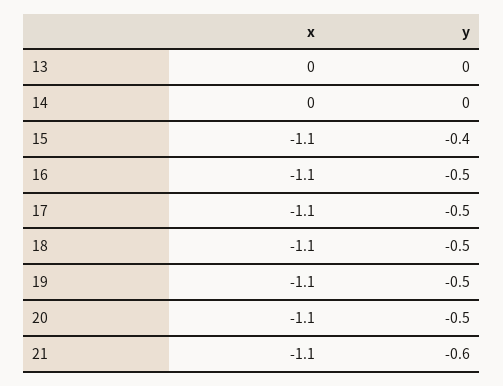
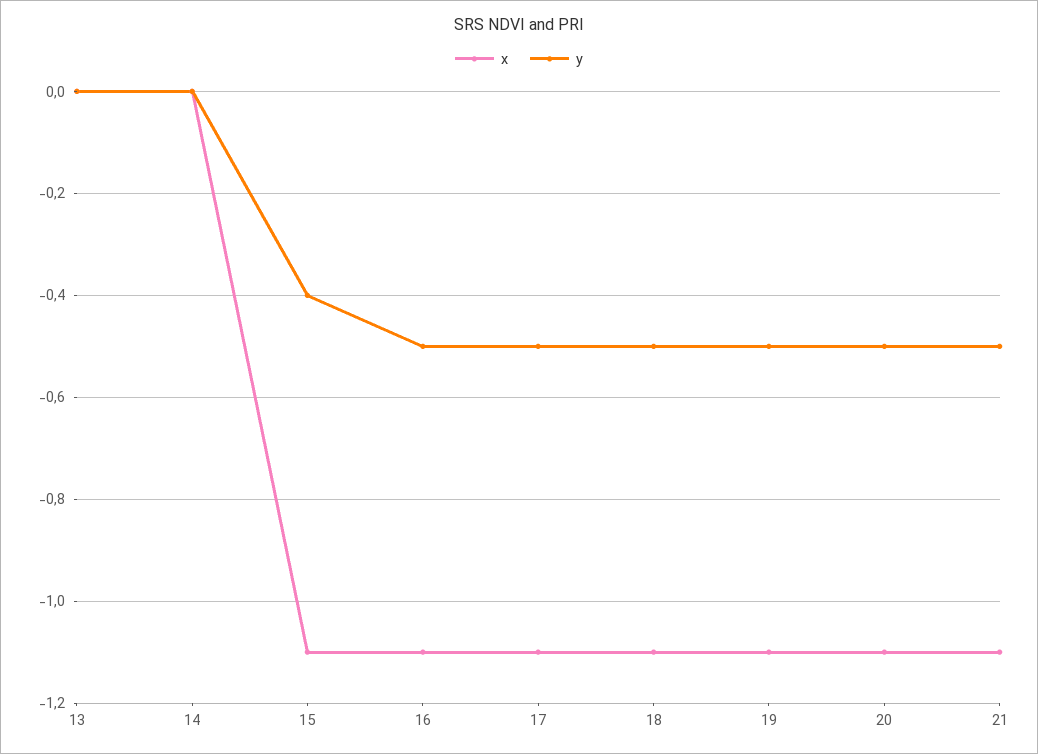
y, 21: -0.6 -> -0.5

